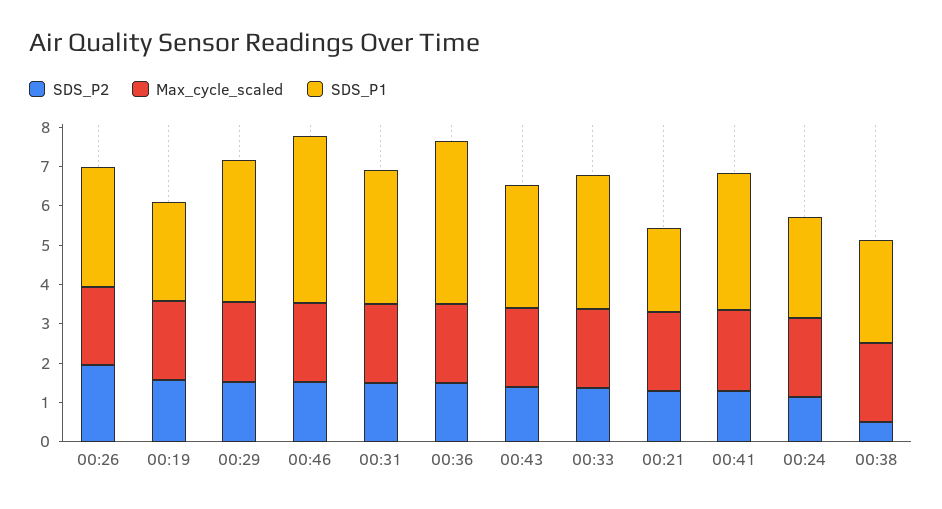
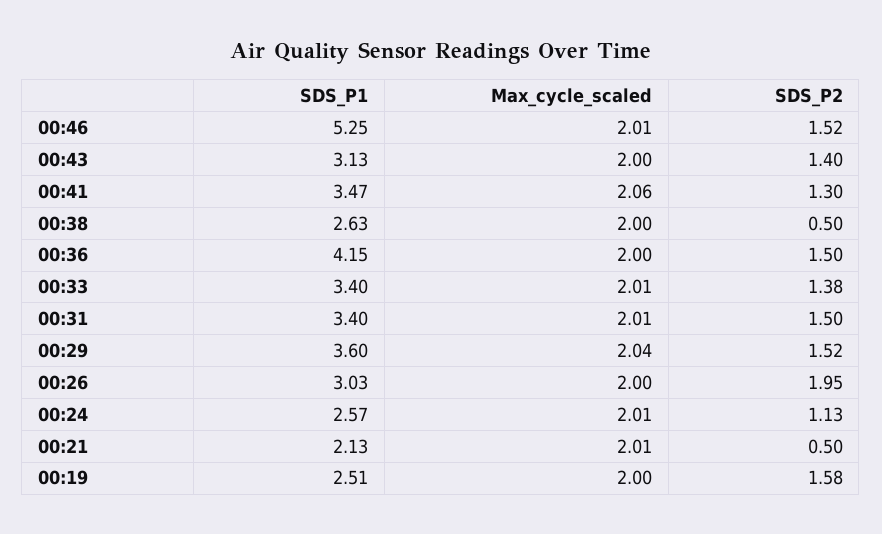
SDS_P1, 00:46: 4.25 -> 5.25
SDS_P2, 00:21: 1.25 -> 0.5

